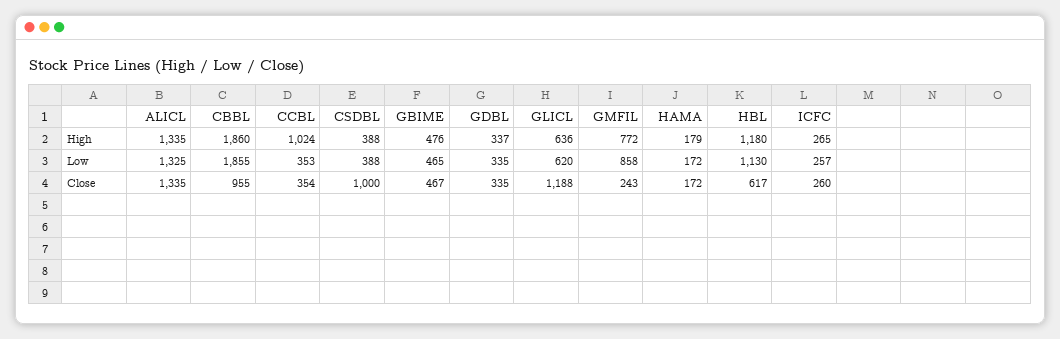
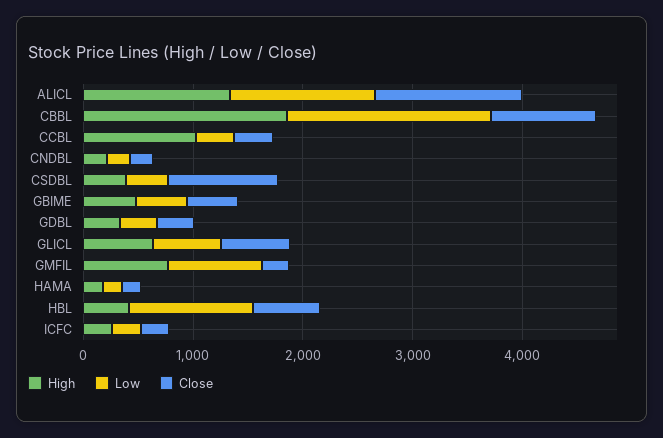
High, HBL: 1180 -> 400
Close, GLICL: 1188 -> 600
High, CNDBL: none -> 200
Low, CNDBL: none -> 200
Close, CNDBL: none -> 200

